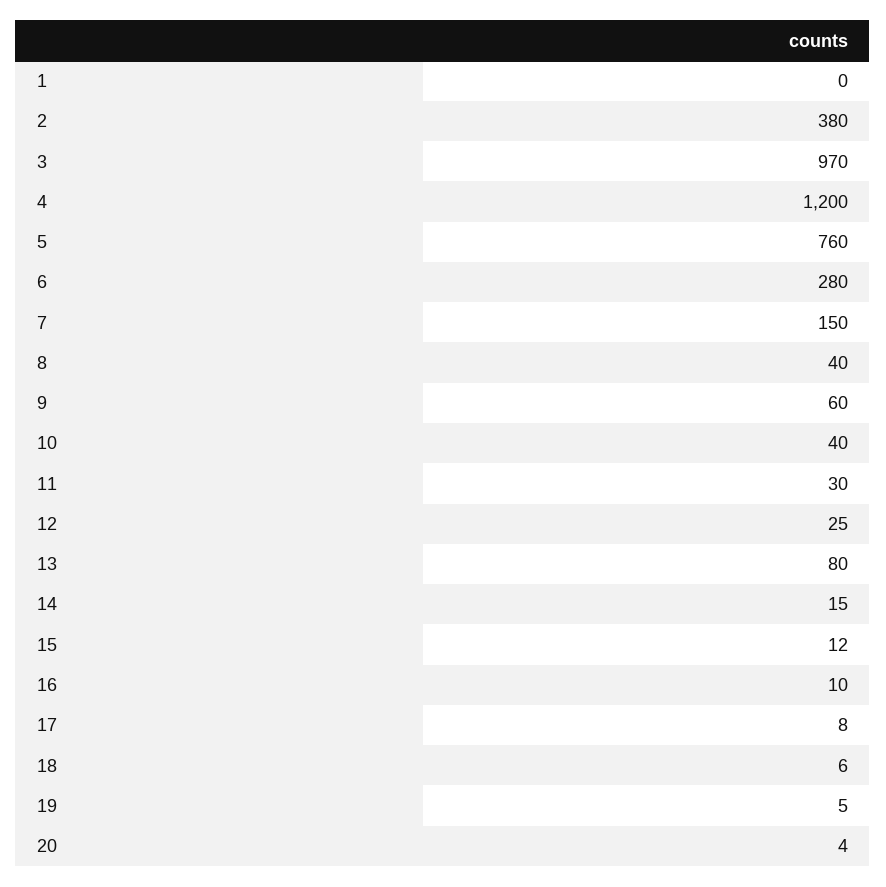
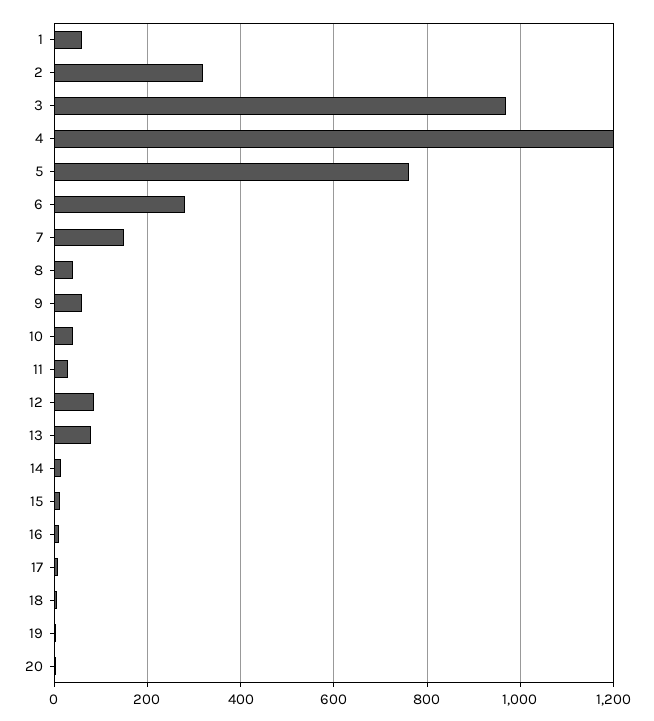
1: 0 -> 60
2: 380 -> 320
12: 25 -> 80

